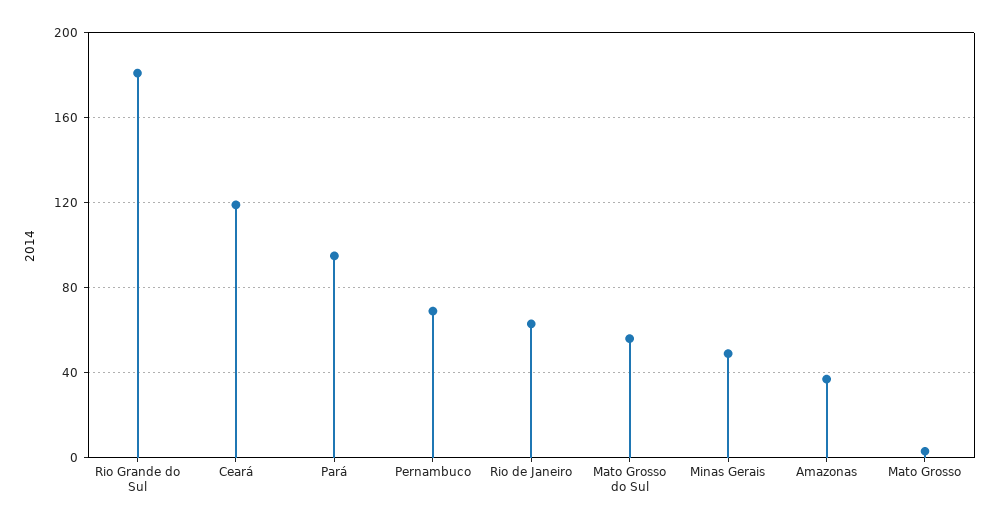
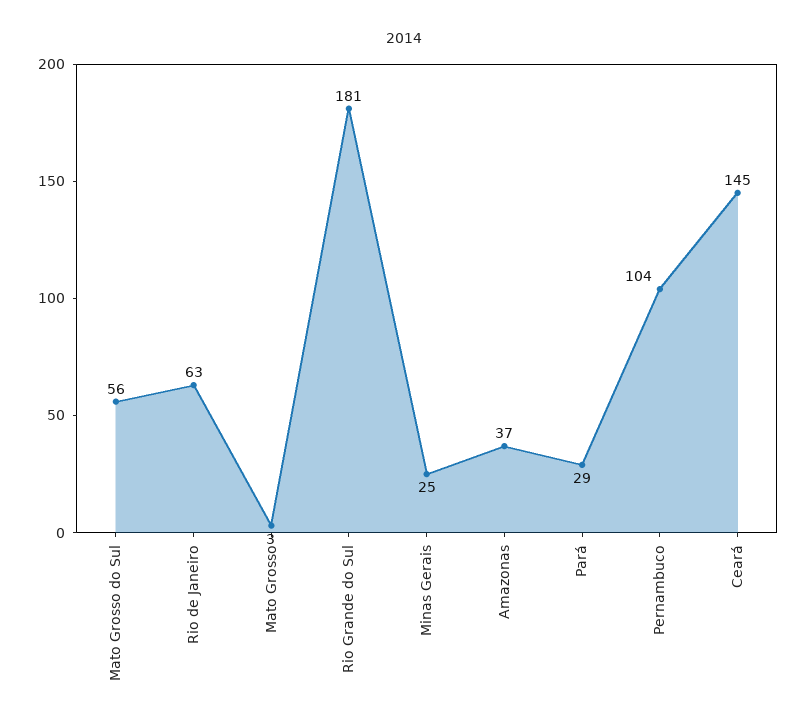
Ceará: 120 -> 145
Pará: 95 -> 29
Pernambuco: 70 -> 104
Minas Gerais: 50 -> 25

